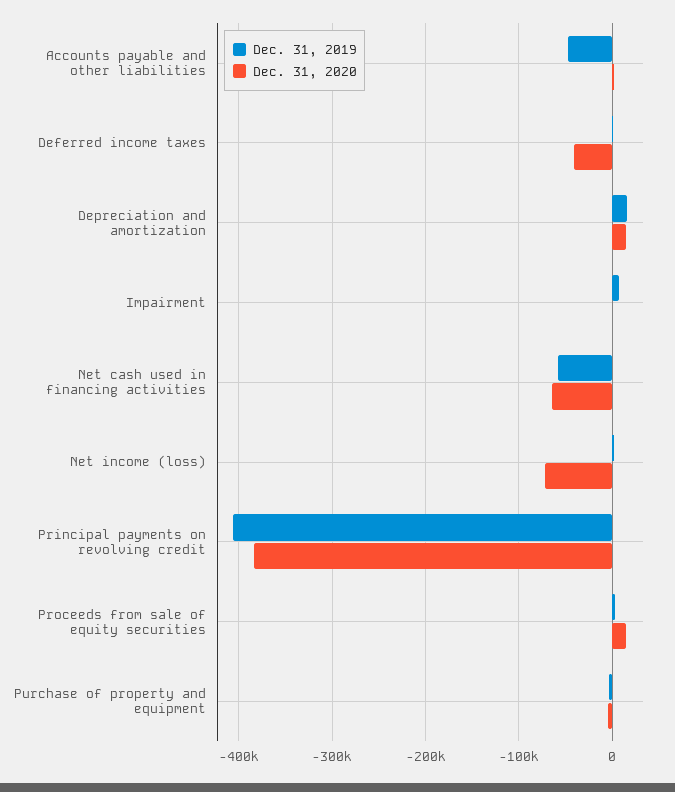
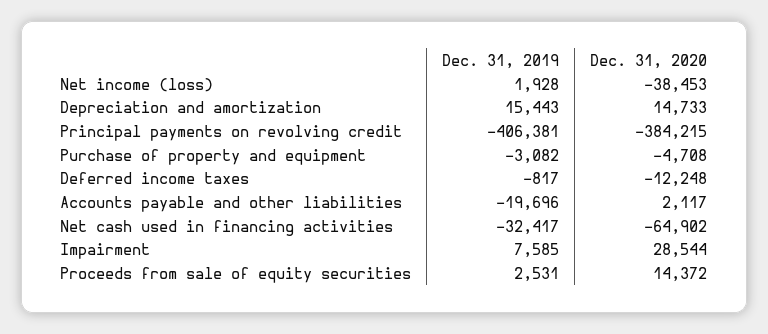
Dec. 31, 2019, Accounts payable and other liabilities: -50000 -> -19696
Dec. 31, 2020, Deferred income taxes: -40000 -> -12248
Dec. 31, 2020, Impairment: 0 -> 28544
Dec. 31, 2019, Net cash used in financing activities: -60000 -> -32417
Dec. 31, 2020, Net income (loss): -70000 -> -38453

